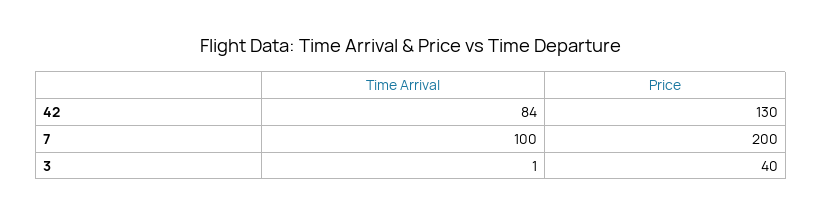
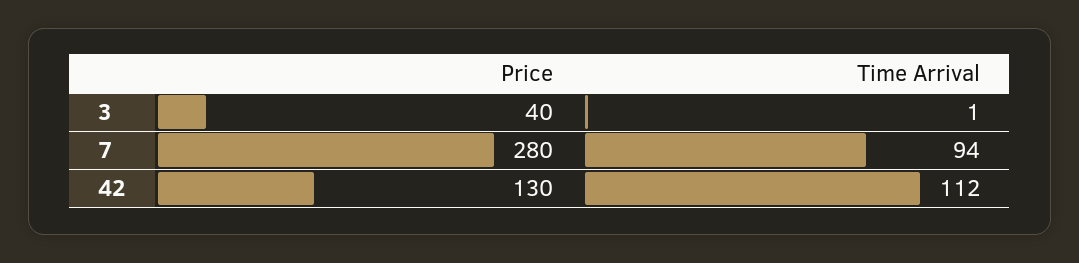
Time Arrival, 42: 84 -> 112
Time Arrival, 7: 100 -> 94
Price, 7: 200 -> 280

